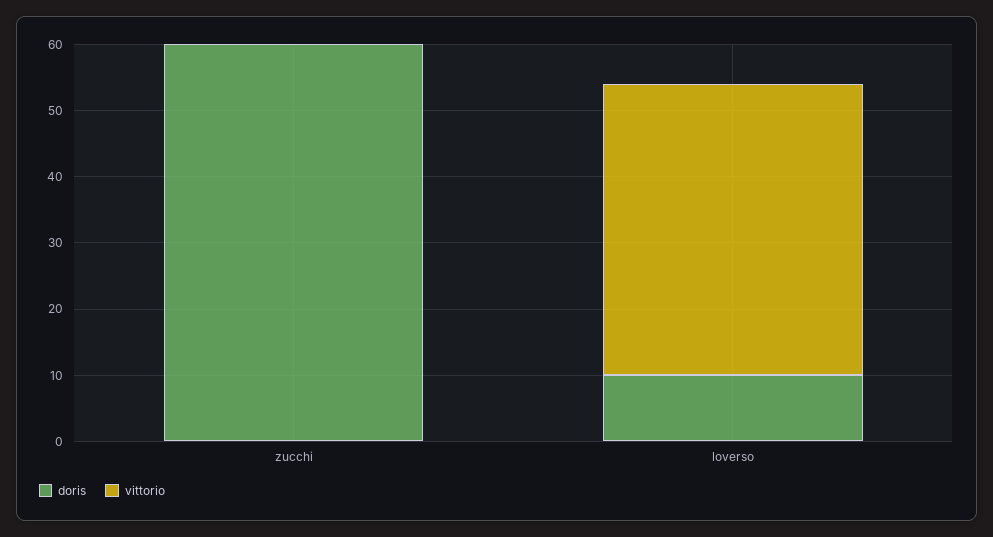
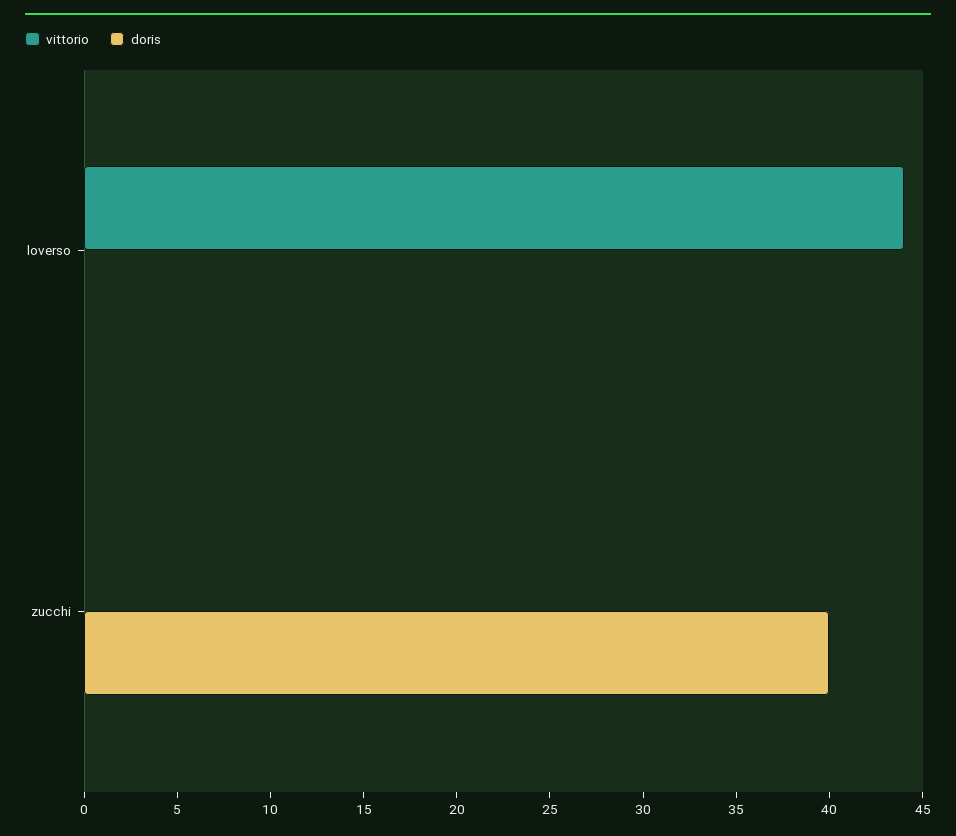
doris, zucchi: 60 -> 40
doris, loverso: 10 -> 0

